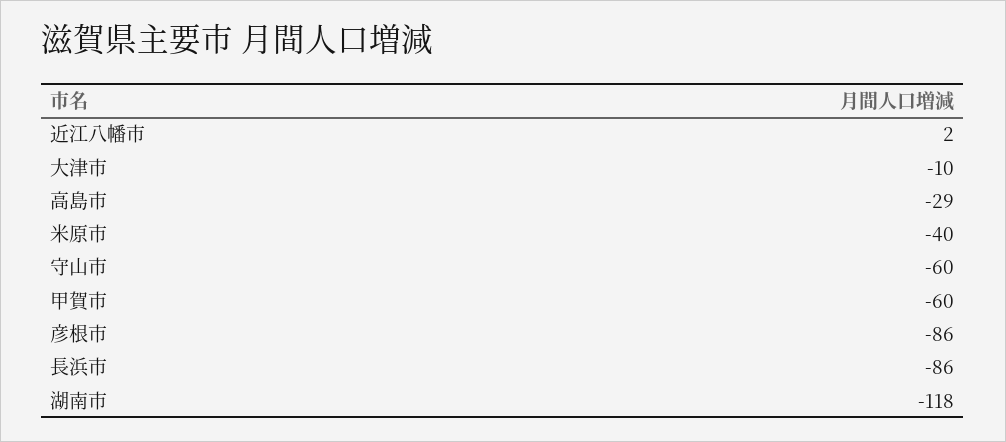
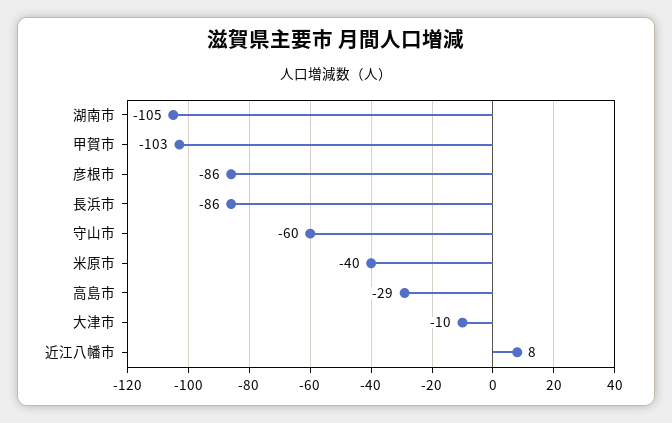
近江八幡市: 2 -> 8
甲賀市: -60 -> -103
湖南市: -118 -> -105

